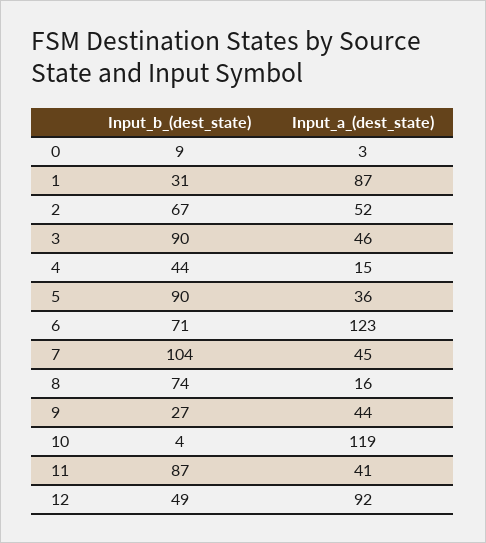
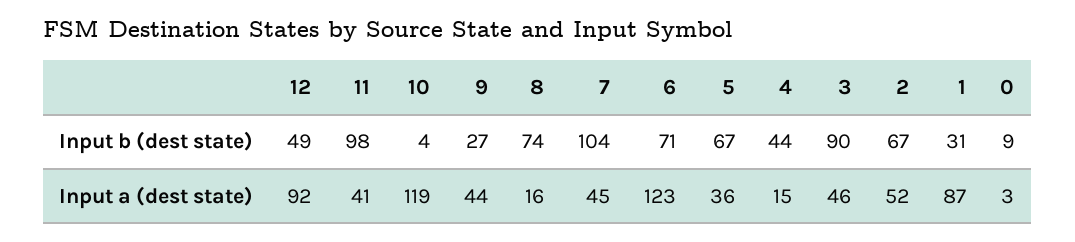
Input_b_(dest_state), 5: 90 -> 67
Input_b_(dest_state), 11: 87 -> 98

